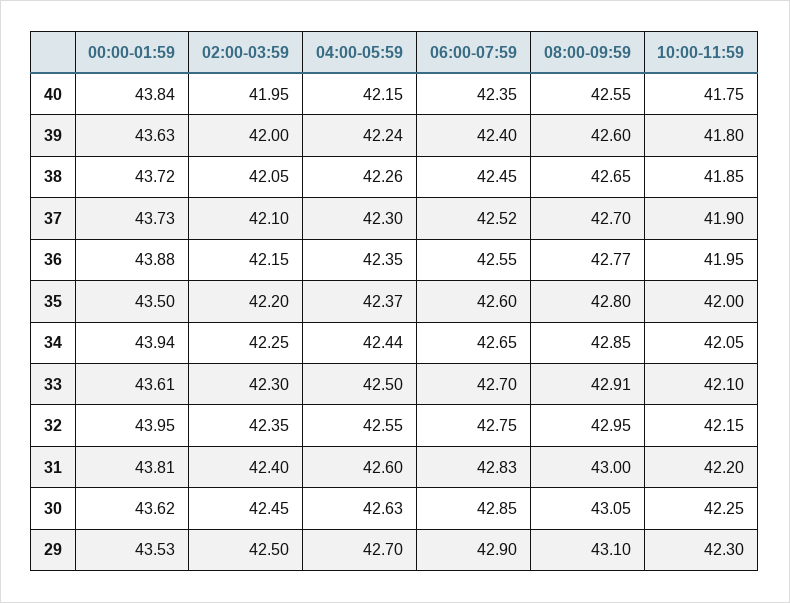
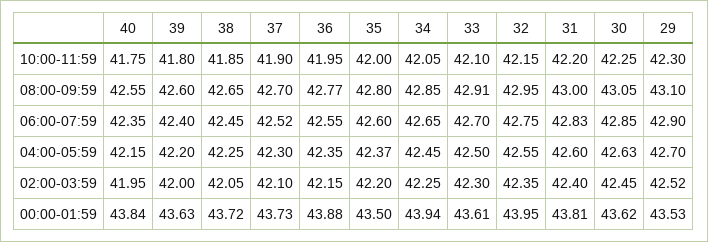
04:00-05:59, 39: 42.24 -> 42.2
04:00-05:59, 38: 42.26 -> 42.25
04:00-05:59, 34: 42.44 -> 42.45
02:00-03:59, 29: 42.5 -> 42.52

